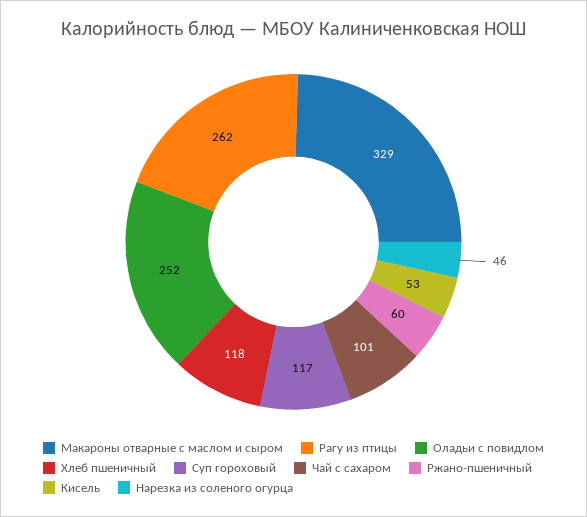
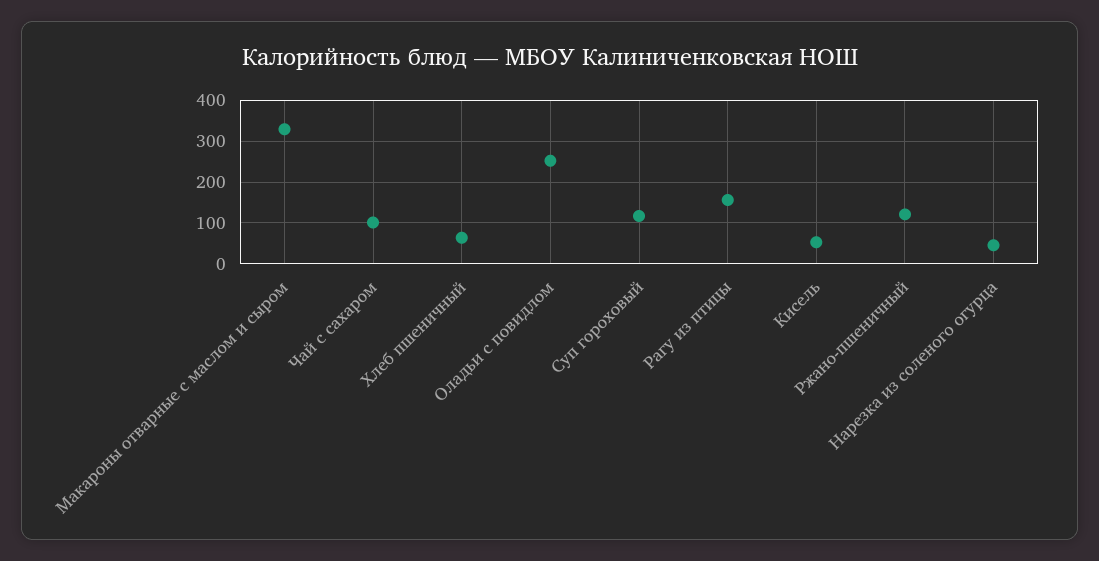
Рагу из птицы: 262 -> 160
Хлеб пшеничный: 118 -> 60
Ржано-пшеничный: 60 -> 120

